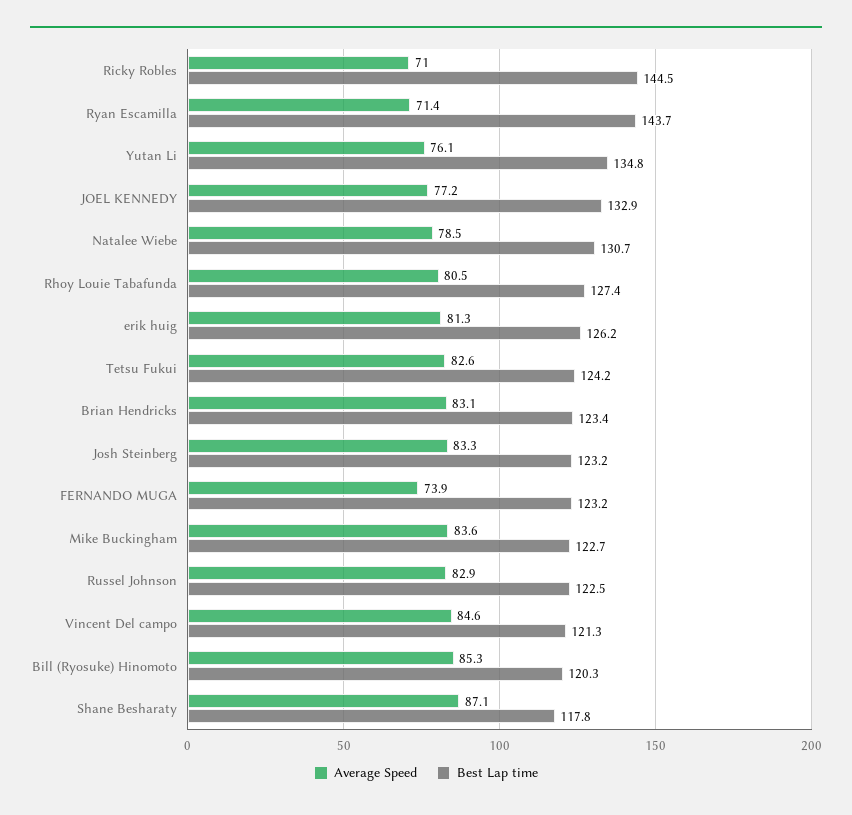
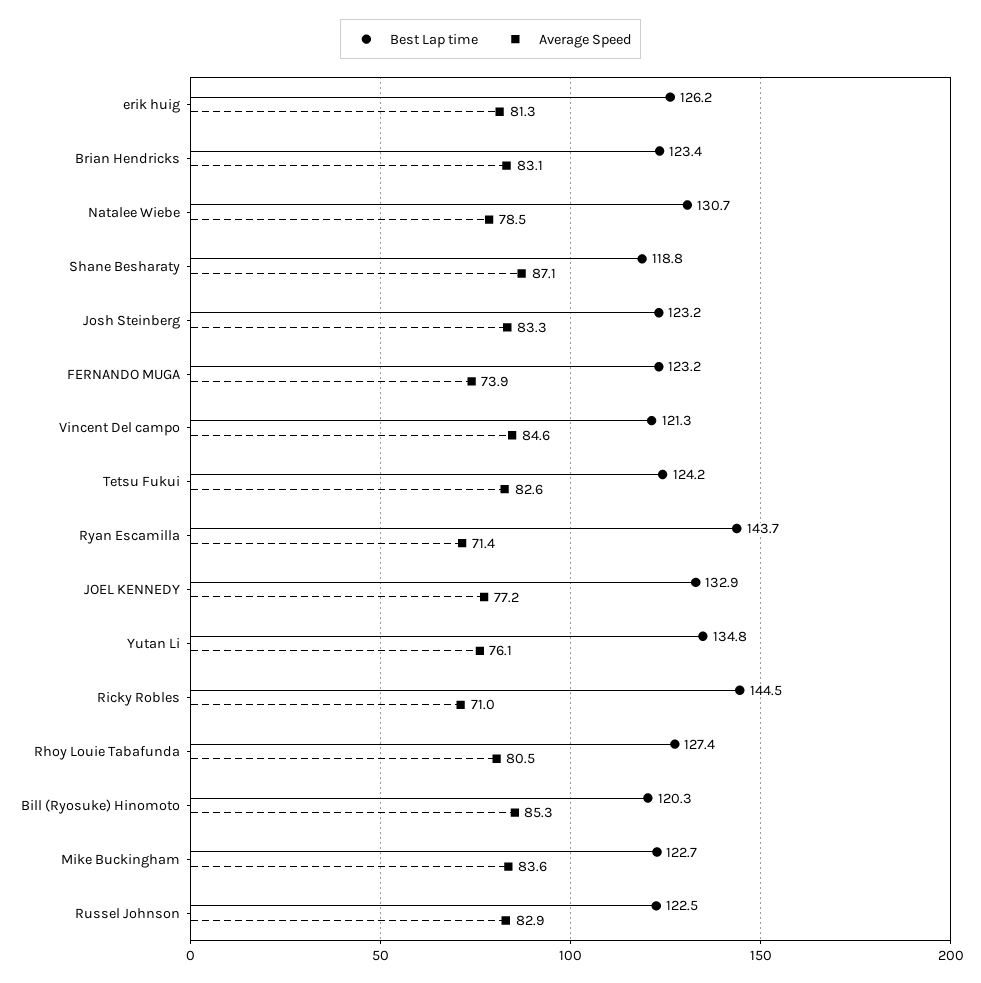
Best Lap time, Shane Besharaty: 117.8 -> 118.8

